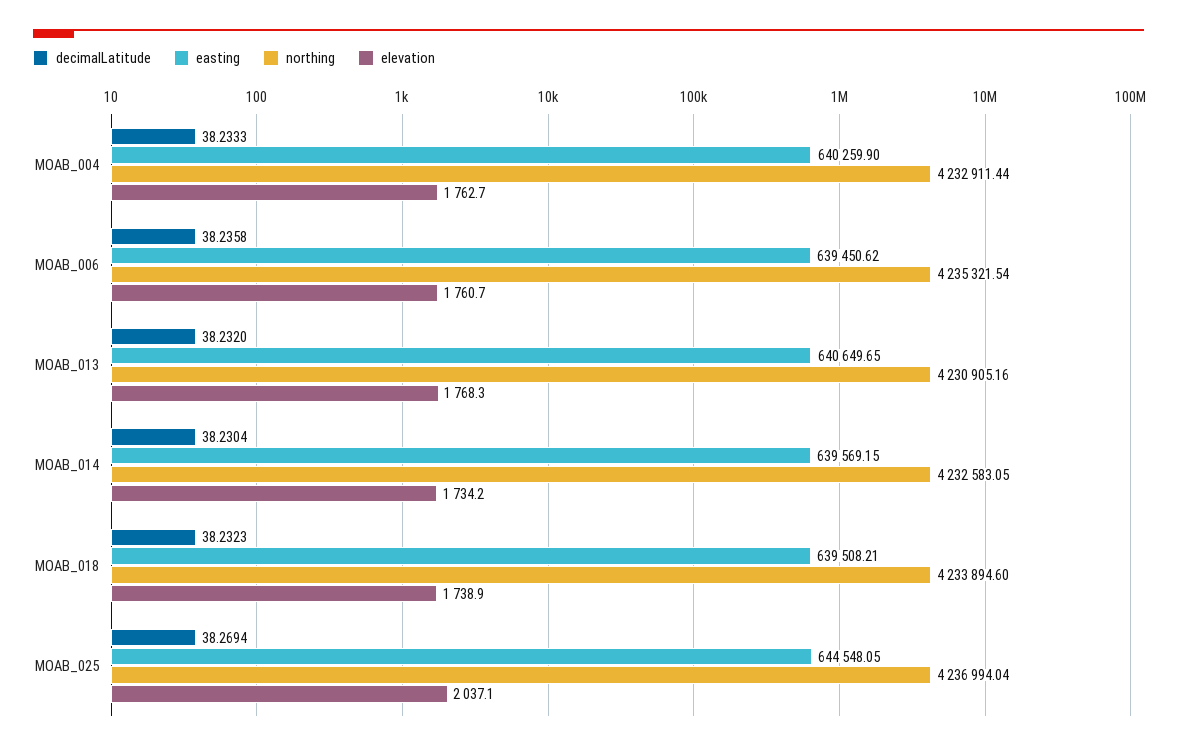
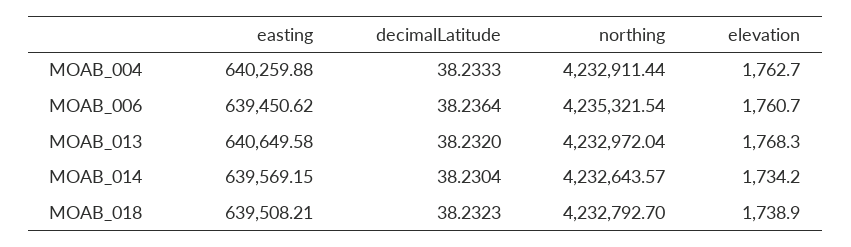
easting, MOAB_004: 640259.9 -> 640259.88
decimalLatitude, MOAB_006: 38.2358 -> 38.2364
easting, MOAB_013: 640649.65 -> 640649.58
northing, MOAB_013: 4230905.16 -> 4232972.04
northing, MOAB_014: 4232583.05 -> 4232643.57
northing, MOAB_018: 4233894.6 -> 4232792.7
decimalLatitude, MOAB_025: 38.2694 -> none
easting, MOAB_025: 644548.05 -> none
northing, MOAB_025: 4236994.04 -> none
elevation, MOAB_025: 2037.1 -> none

